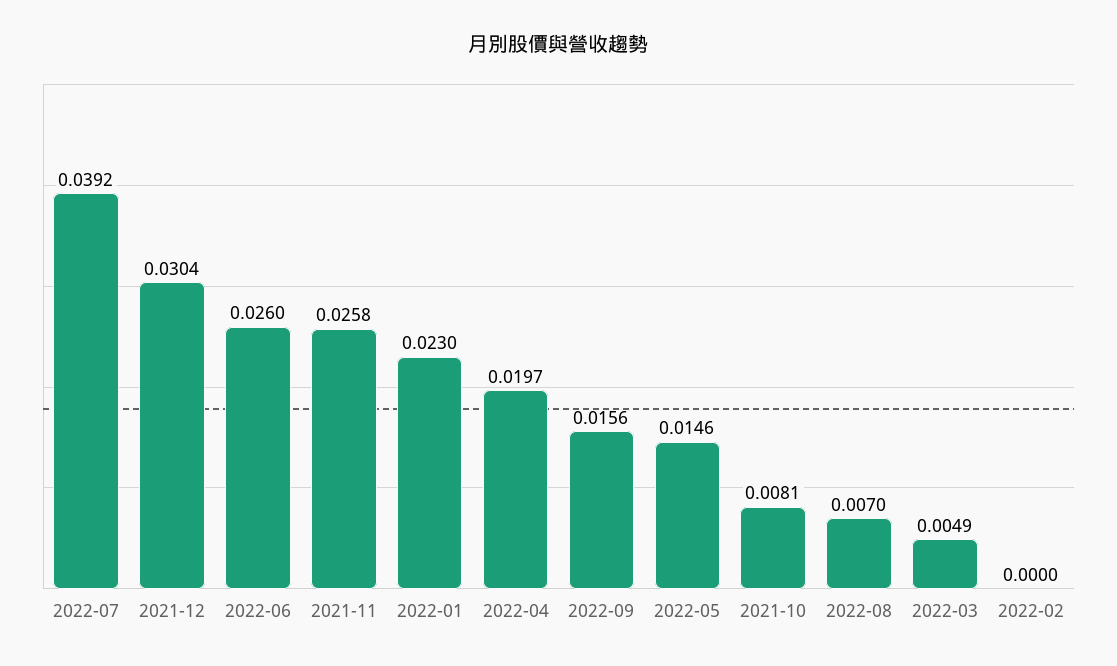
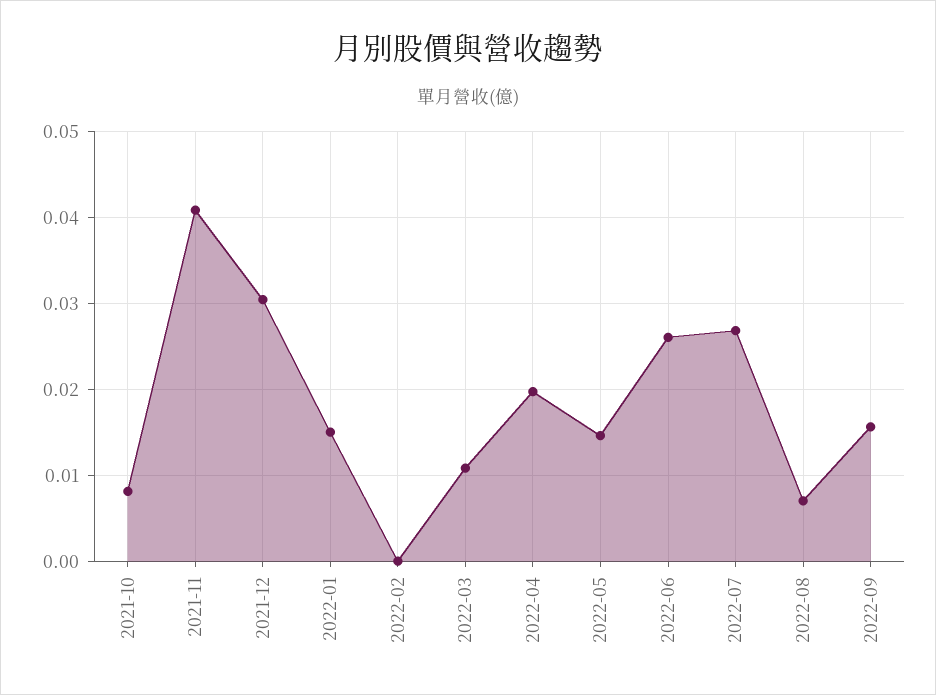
2022-07: 0.0392 -> 0.027
2021-11: 0.0258 -> 0.041
2022-01: 0.023 -> 0.015
2022-03: 0.0049 -> 0.011

